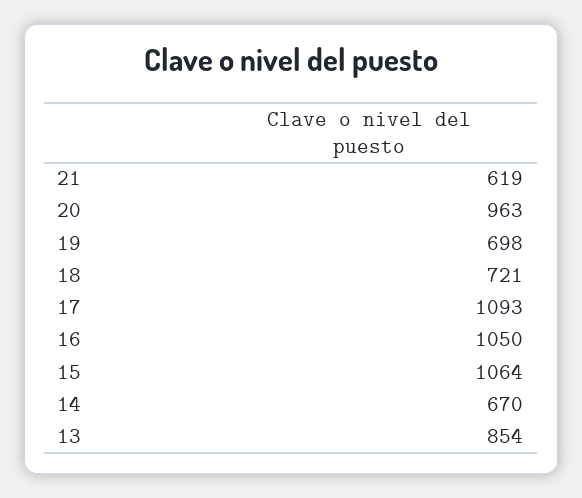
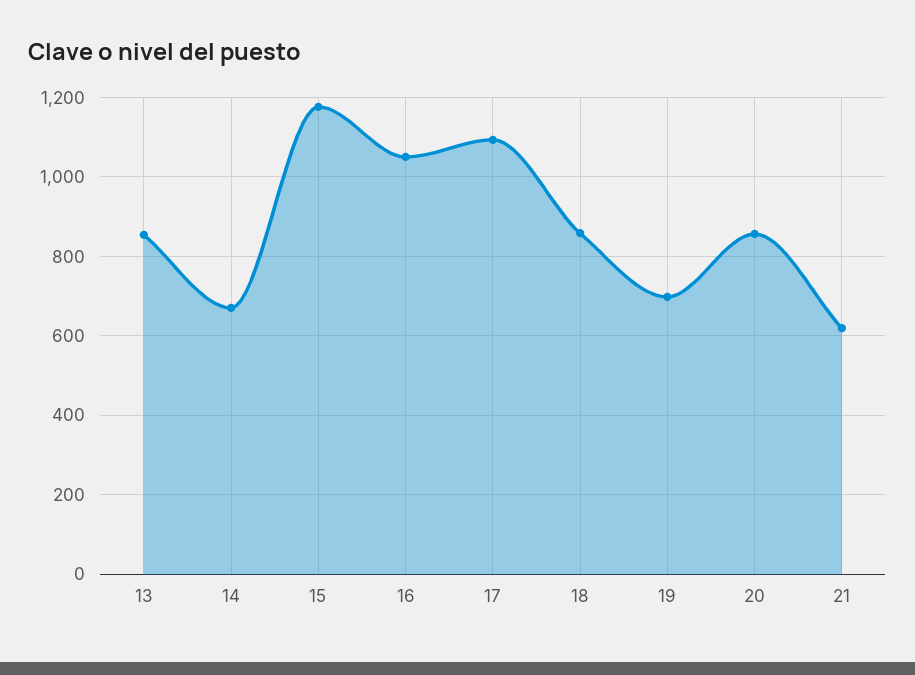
20: 963 -> 860
18: 721 -> 860
15: 1064 -> 1180

